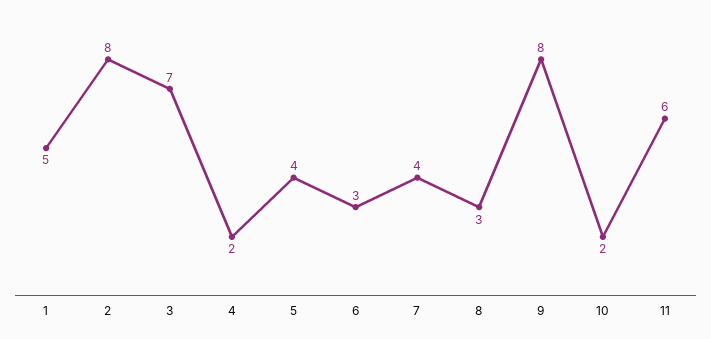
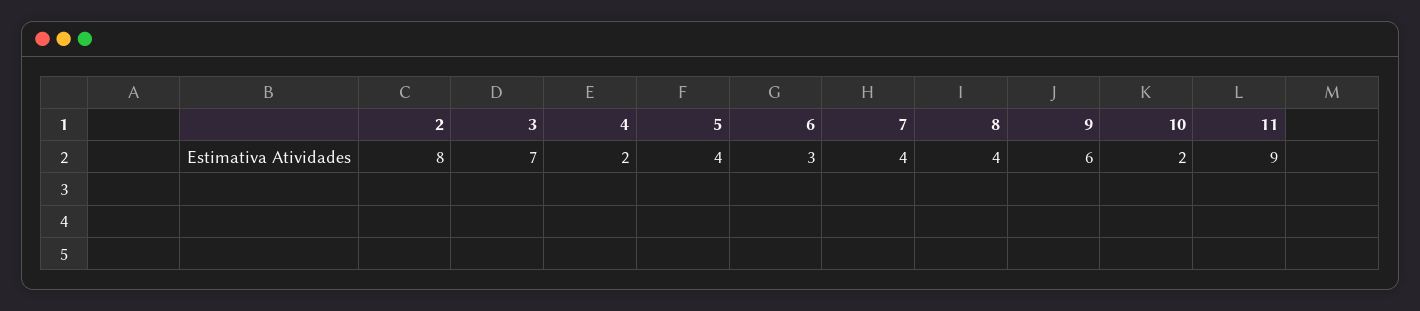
1: 5 -> none
8: 3 -> 4
9: 8 -> 6
11: 6 -> 9

